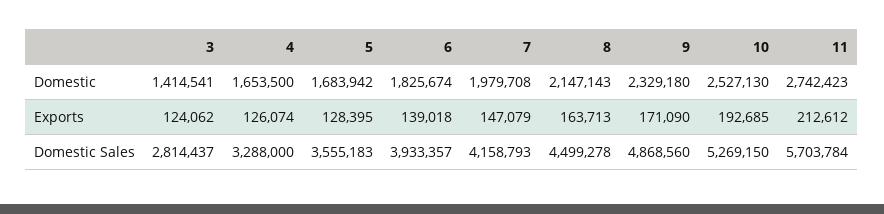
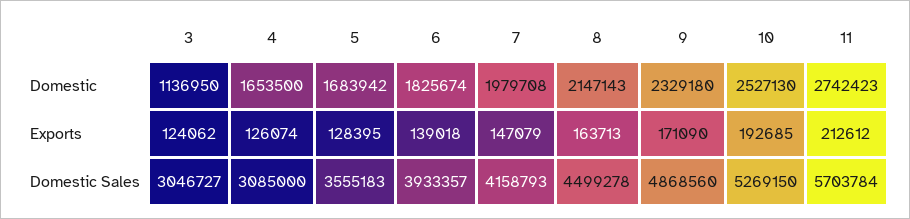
3, Domestic: 1414541 -> 1136950
3, Domestic Sales: 2814437 -> 3046727
4, Domestic Sales: 3288000 -> 3085000

